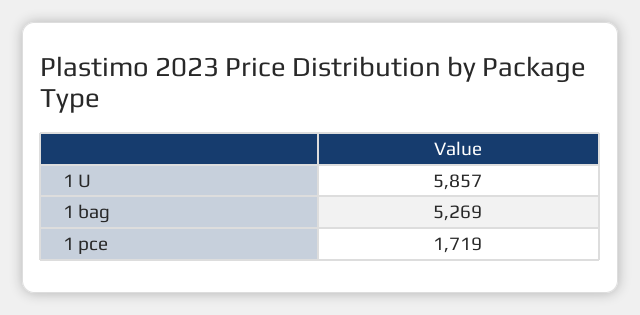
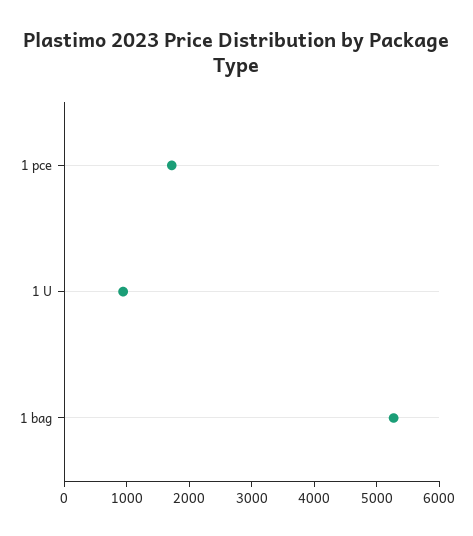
1 U: 5857 -> 1000

